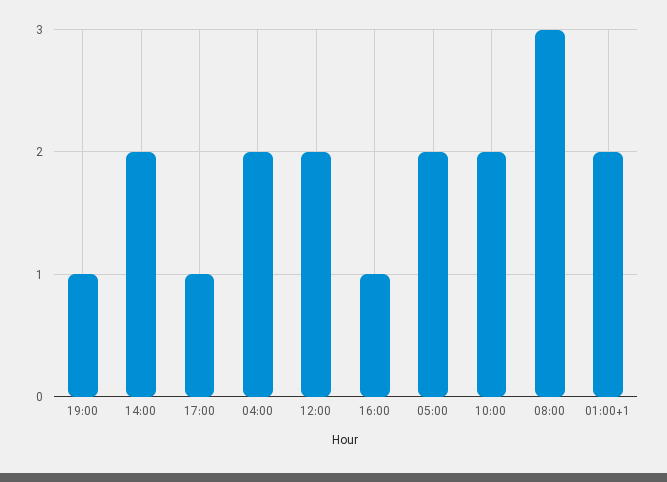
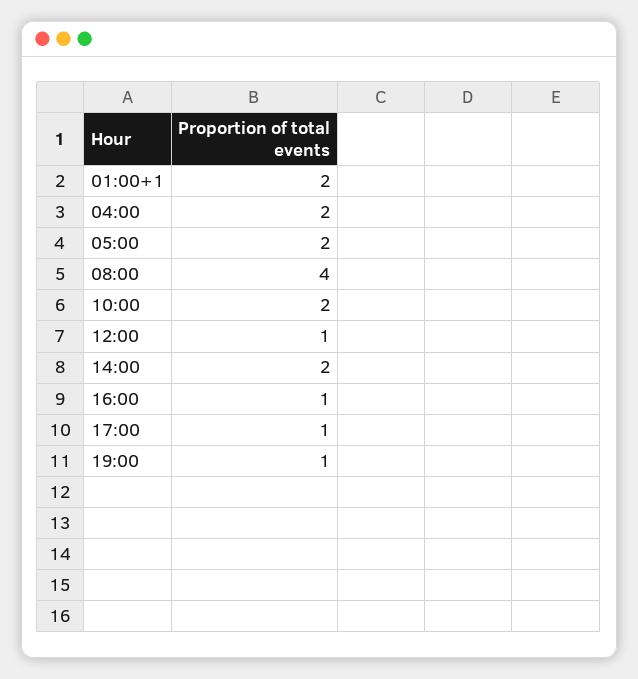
12:00: 2 -> 1
08:00: 3 -> 4

